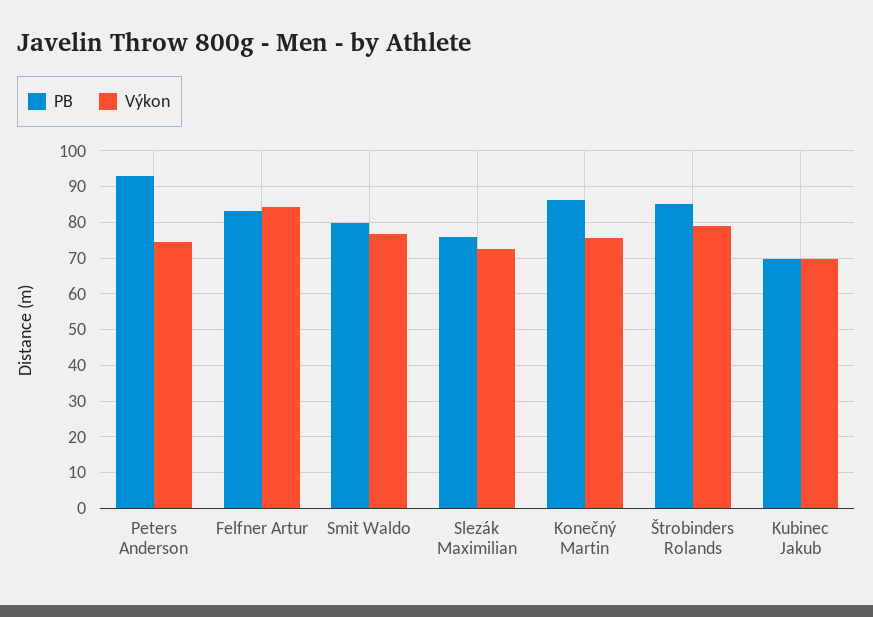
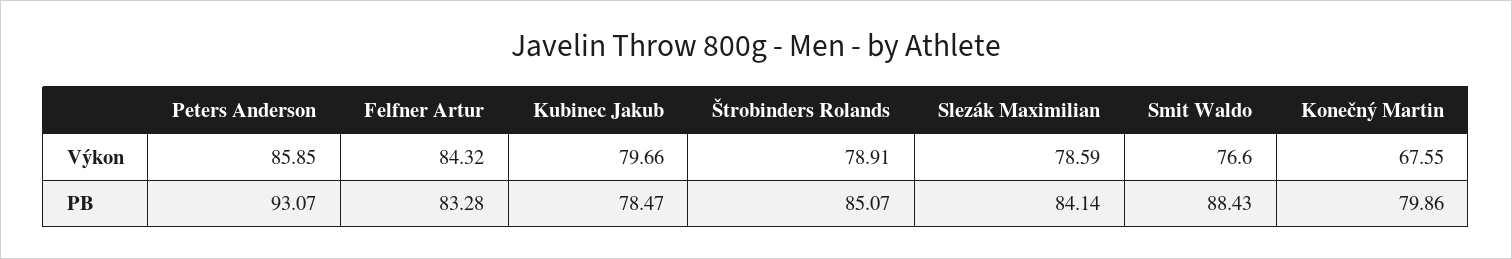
Výkon, Peters Anderson: 74 -> 85.85
PB, Smit Waldo: 80 -> 88.43
PB, Slezák Maximilian: 76 -> 84.14
Výkon, Slezák Maximilian: 72 -> 78.59
PB, Konečný Martin: 86 -> 79.86
Výkon, Konečný Martin: 76 -> 67.55
PB, Kubinec Jakub: 70 -> 78.47
Výkon, Kubinec Jakub: 70 -> 79.66

